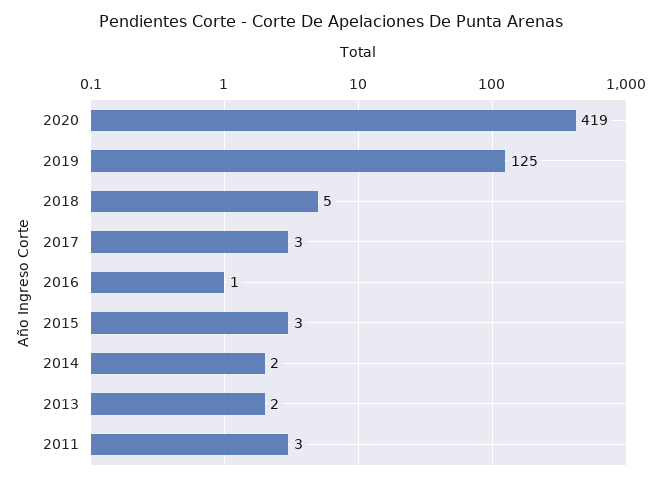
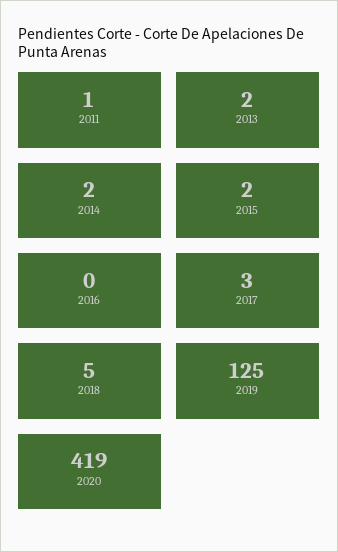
2016: 1 -> 0
2015: 3 -> 2
2011: 3 -> 1

